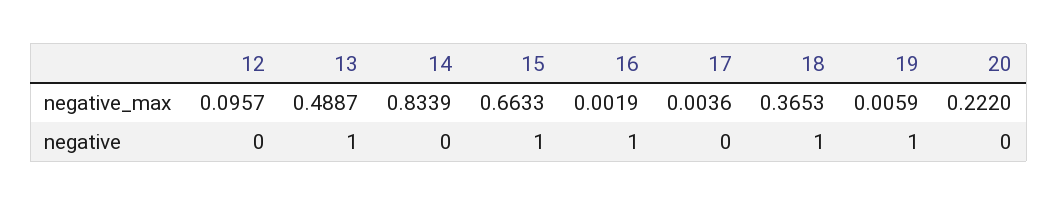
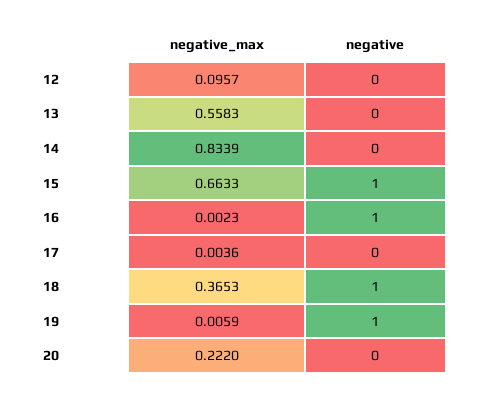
13, negative_max: 0.4887 -> 0.5583
16, negative_max: 0.0019 -> 0.0023
13, negative: 1 -> 0

